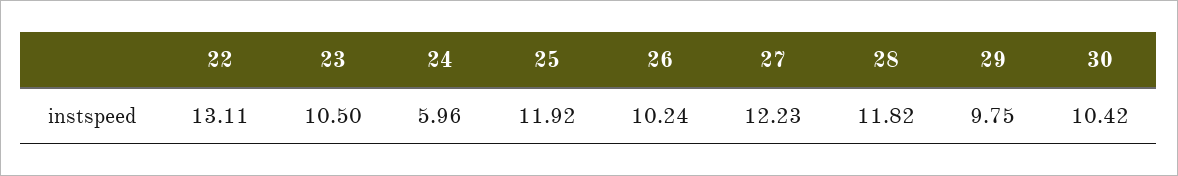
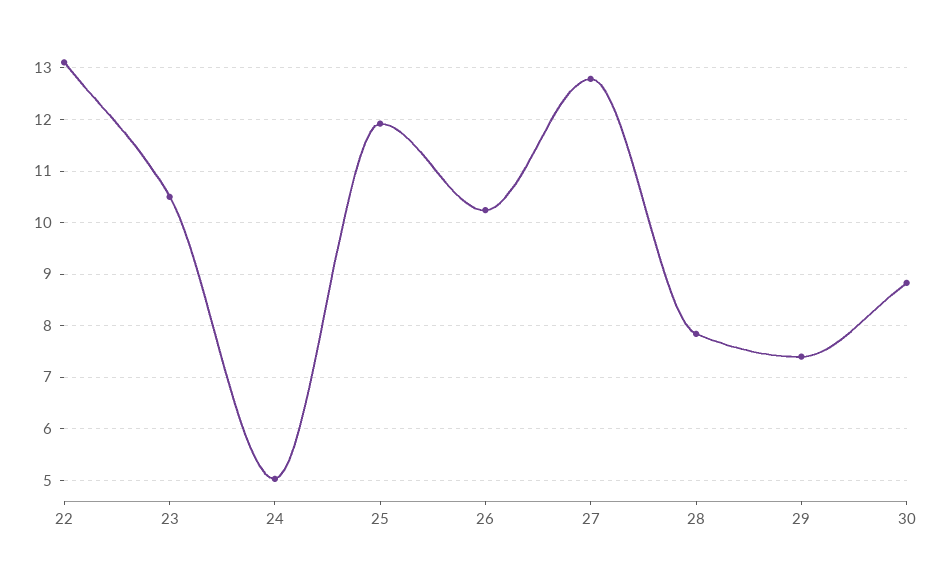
24: 5.96 -> 5
27: 12.23 -> 12.8
28: 11.82 -> 7.8
29: 9.75 -> 7.4
30: 10.42 -> 8.8

